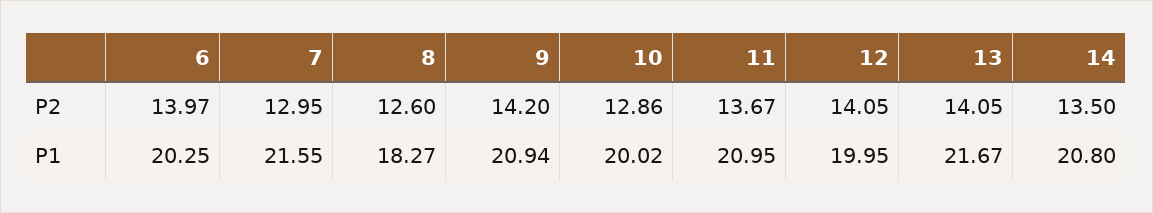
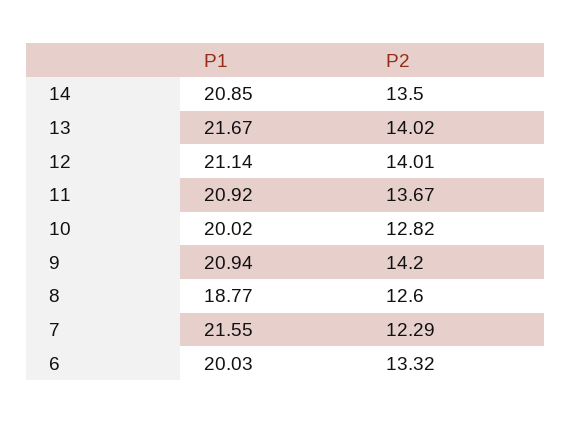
6, P2: 13.97 -> 13.32
7, P2: 12.95 -> 12.29
10, P2: 12.86 -> 12.82
12, P2: 14.05 -> 14.01
13, P2: 14.05 -> 14.02
6, P1: 20.25 -> 20.03
8, P1: 18.27 -> 18.77
11, P1: 20.95 -> 20.92
12, P1: 19.95 -> 21.14
14, P1: 20.8 -> 20.85

